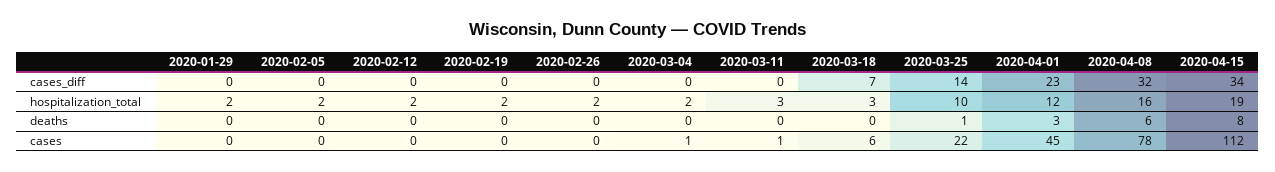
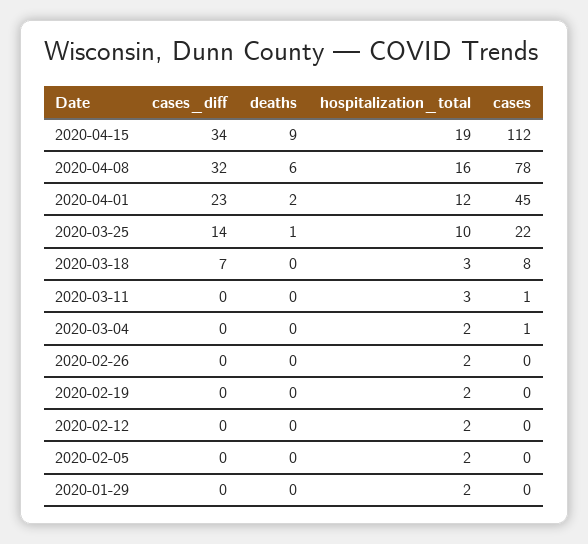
2020-04-01, deaths: 3 -> 2
2020-04-15, deaths: 8 -> 9
2020-03-18, cases: 6 -> 8

